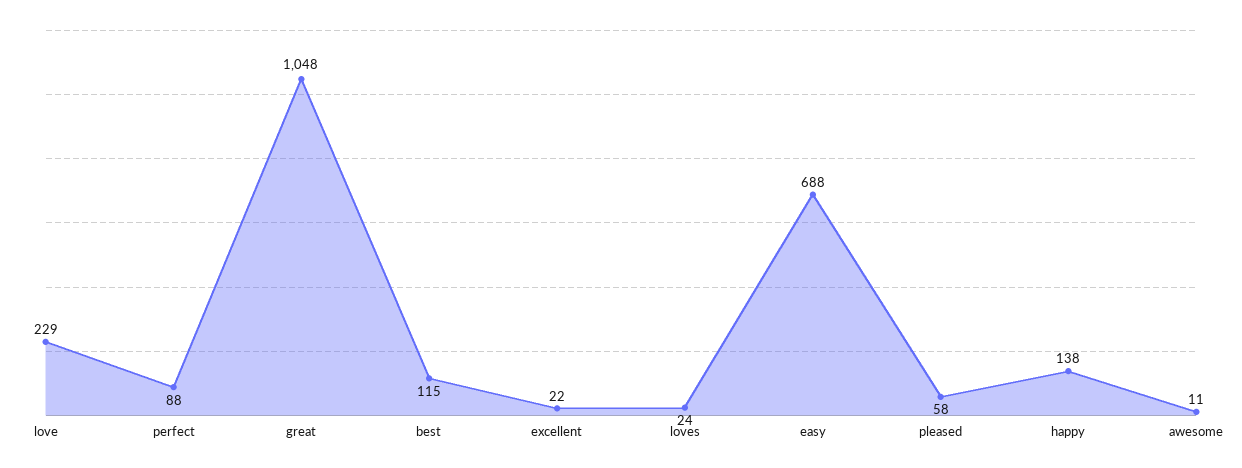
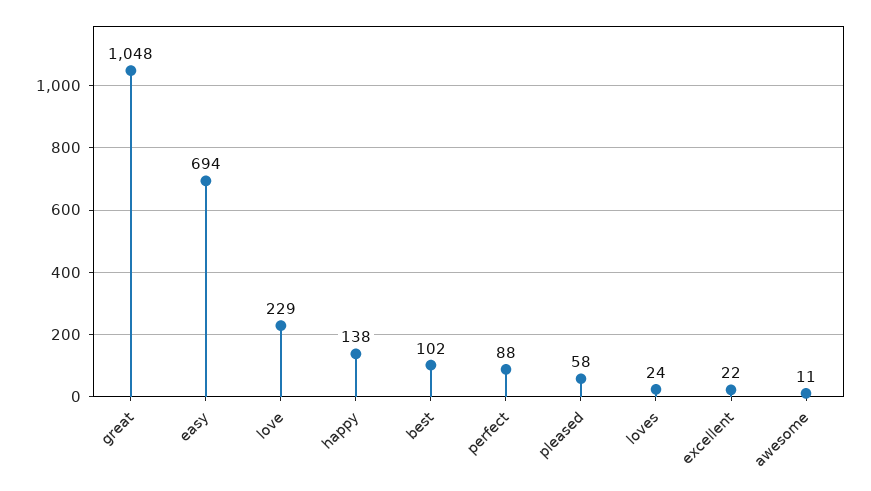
best: 115 -> 102
easy: 688 -> 694

